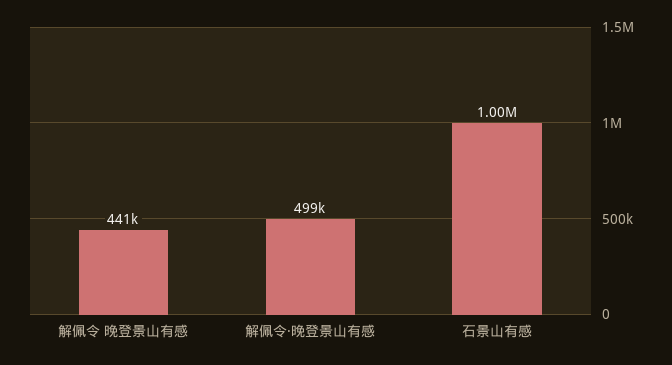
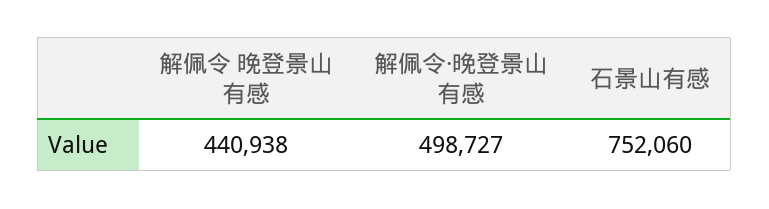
石景山有感: 1000000 -> 752060

